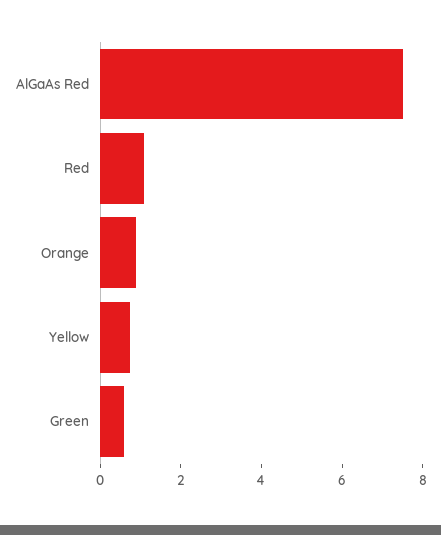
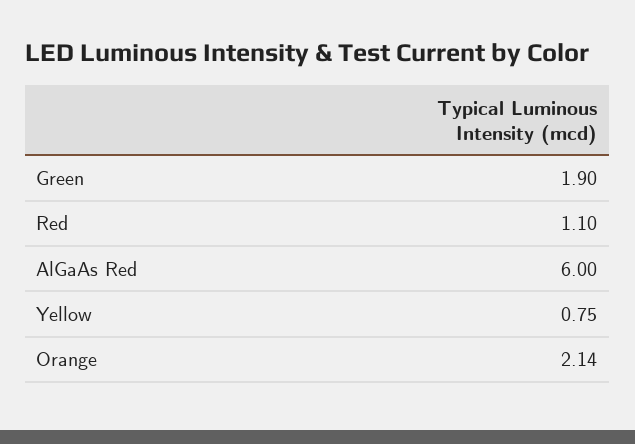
AlGaAs Red: 7.5 -> 6
Orange: 1 -> 2.14
Green: 0.5 -> 1.9

